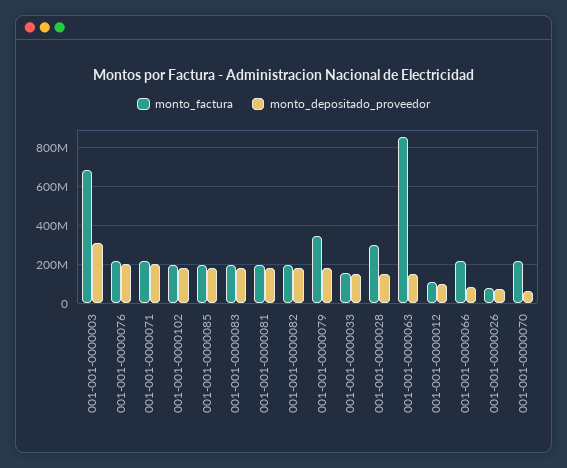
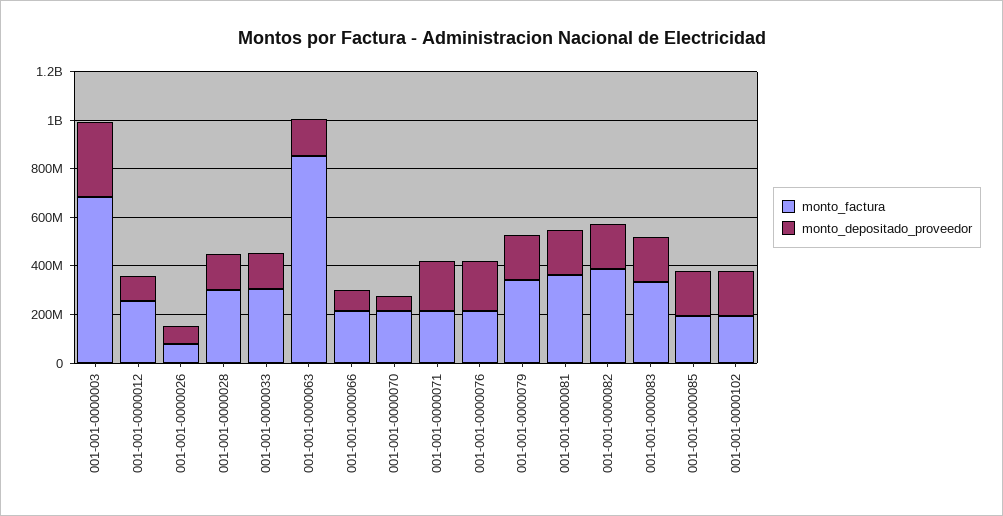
monto_factura, 001-001-0000083: 200000000 -> 350000000
monto_factura, 001-001-0000081: 200000000 -> 350000000
monto_factura, 001-001-0000082: 200000000 -> 400000000
monto_factura, 001-001-0000033: 150000000 -> 300000000
monto_factura, 001-001-0000012: 100000000 -> 250000000

